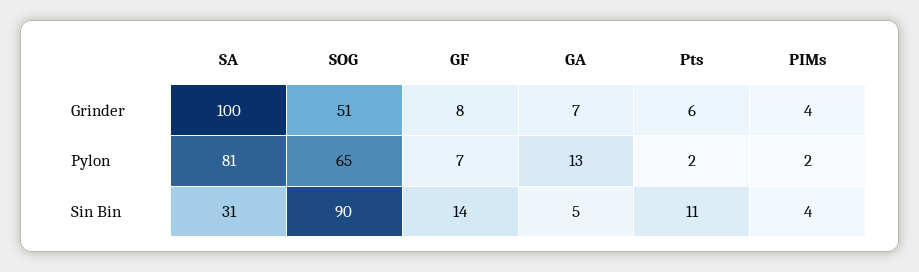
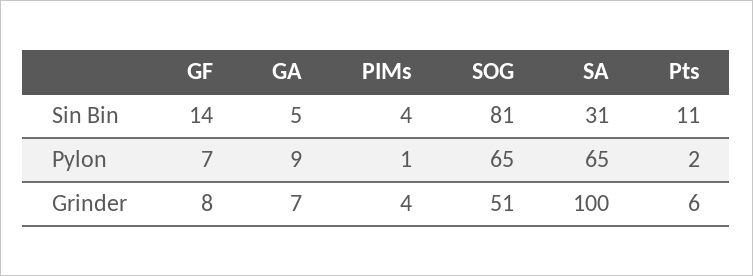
SA, Pylon: 81 -> 65
GA, Pylon: 13 -> 9
PIMs, Pylon: 2 -> 1
SOG, Sin Bin: 90 -> 81

